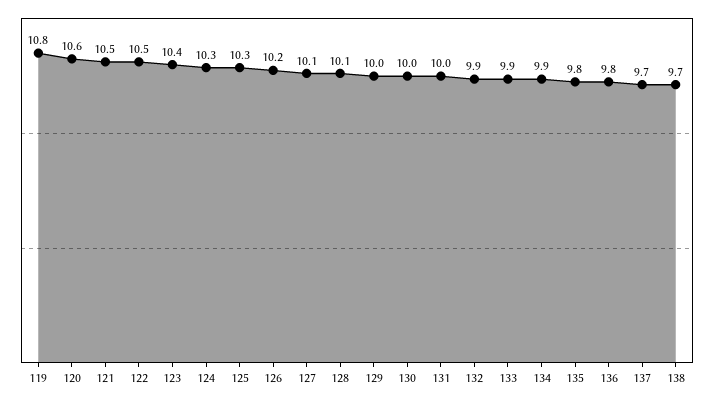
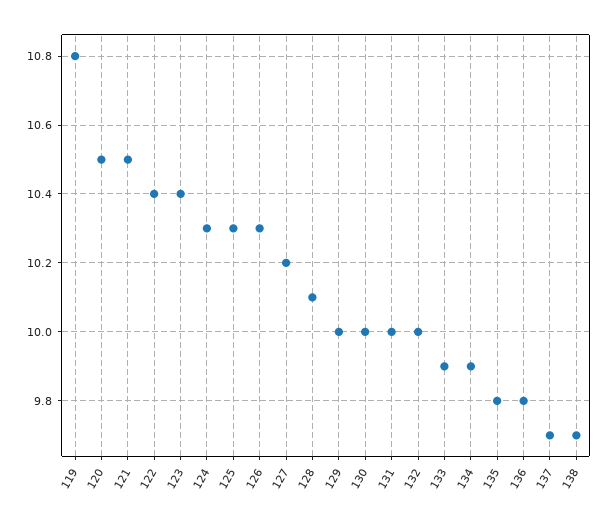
120: 10.6 -> 10.5
122: 10.5 -> 10.4
126: 10.2 -> 10.3
127: 10.1 -> 10.2
132: 9.9 -> 10

